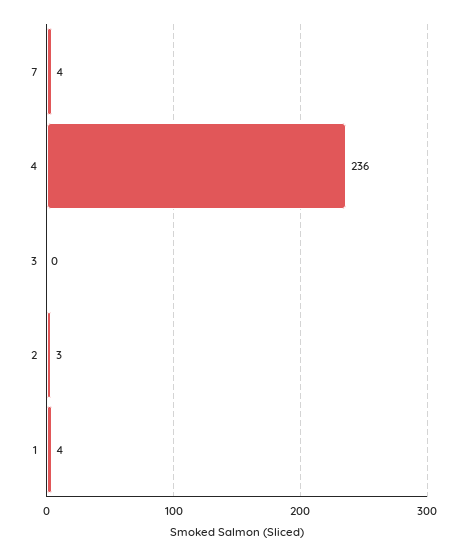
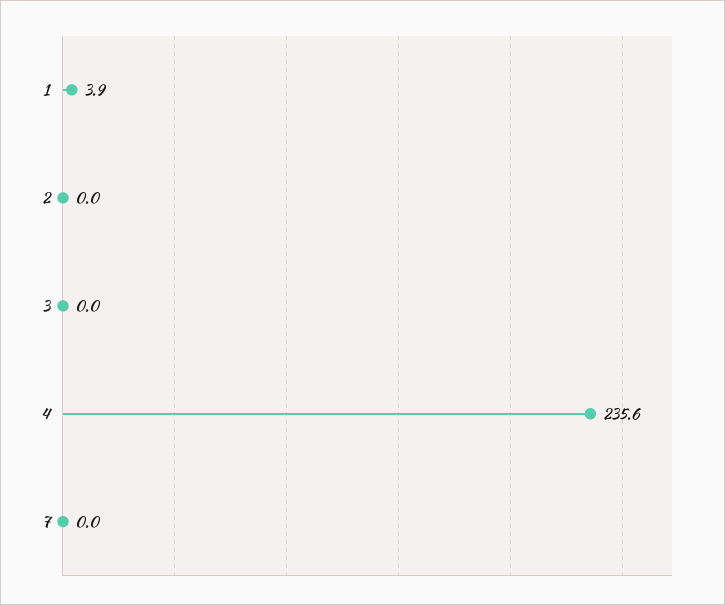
7: 4 -> 0
2: 3 -> 0

